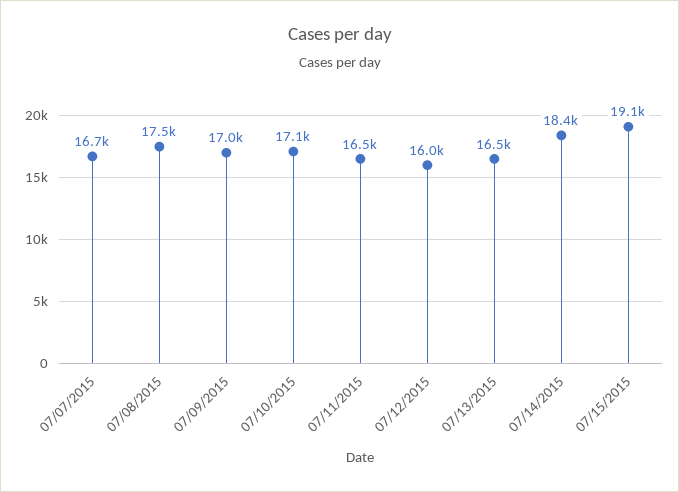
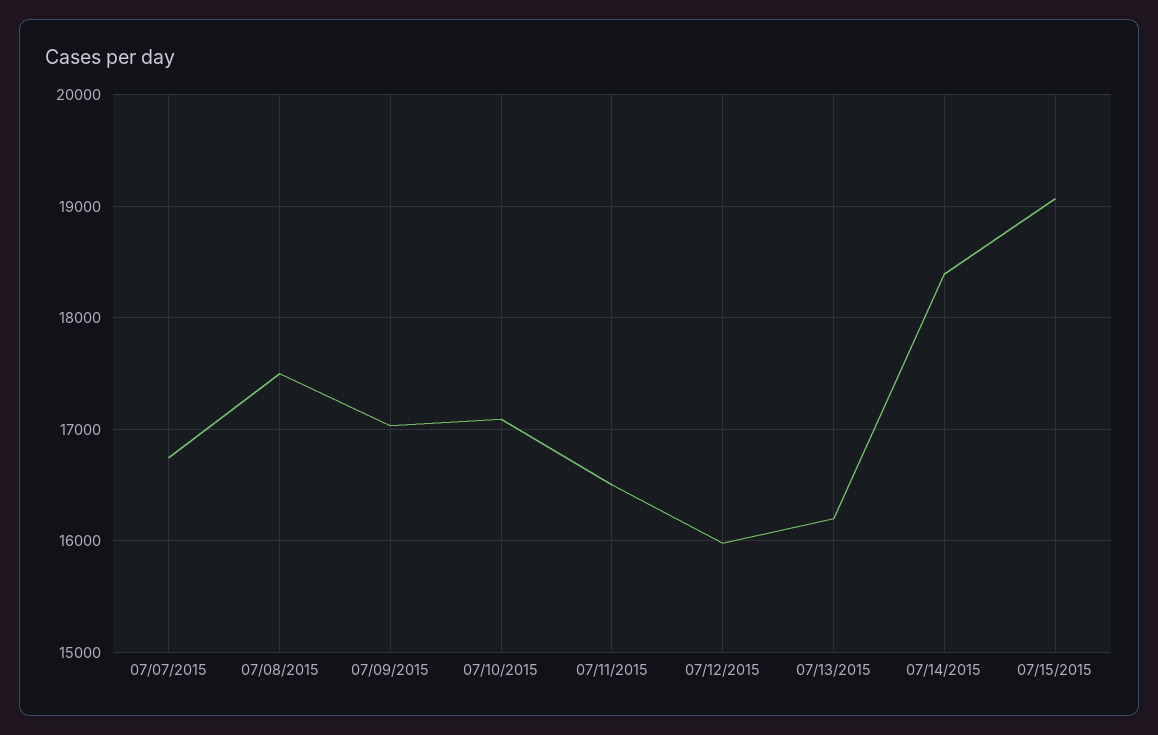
07/13/2015: 16500 -> 16200

